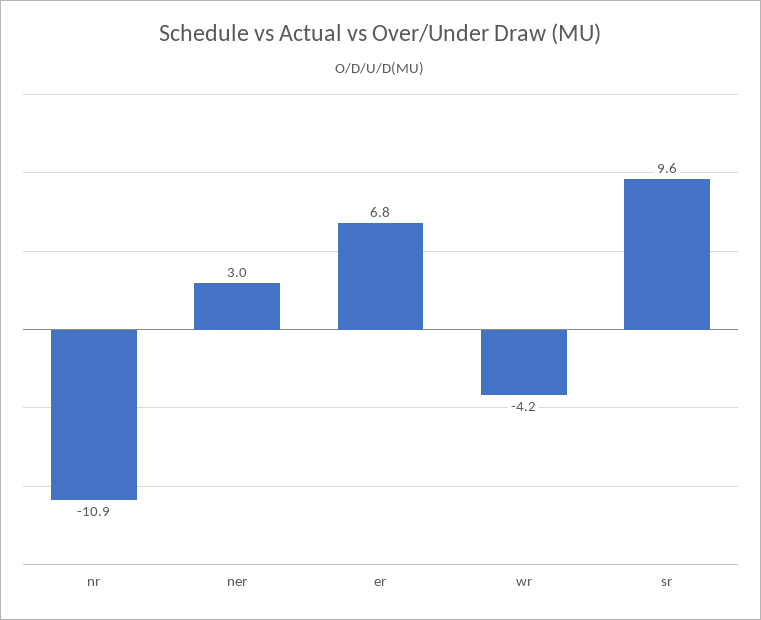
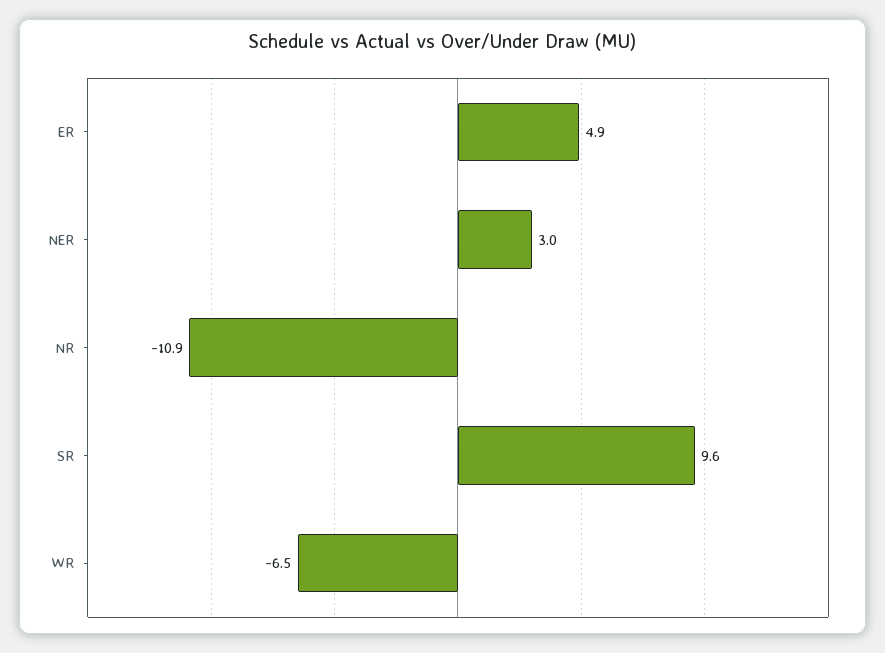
er: 6.8 -> 4.9
wr: -4.2 -> -6.5

